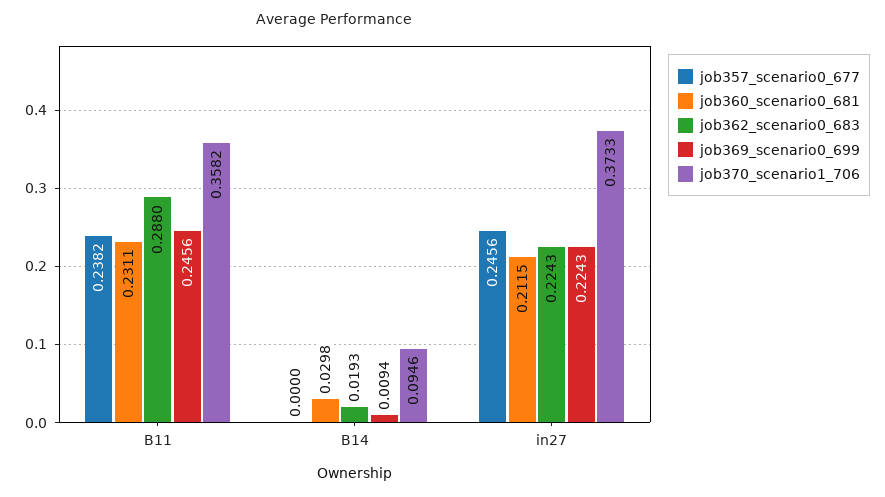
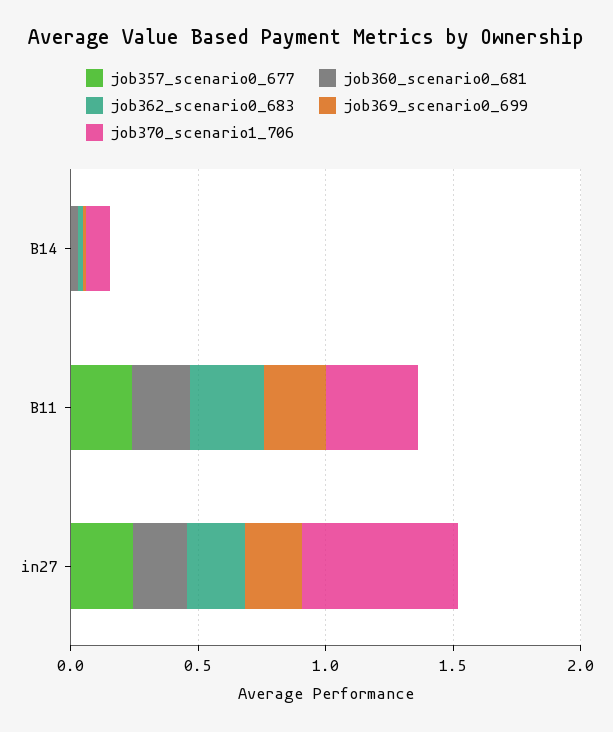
job370_scenario1_706, in27: 0.3733 -> 0.6

